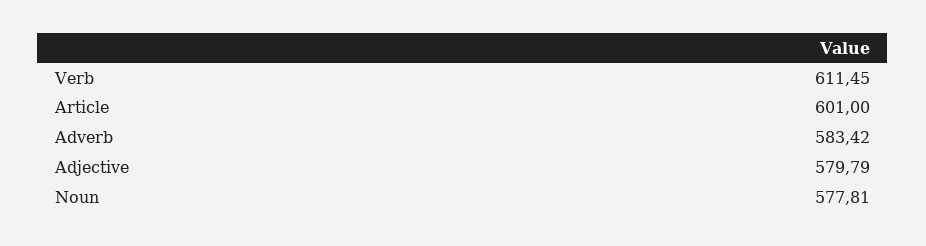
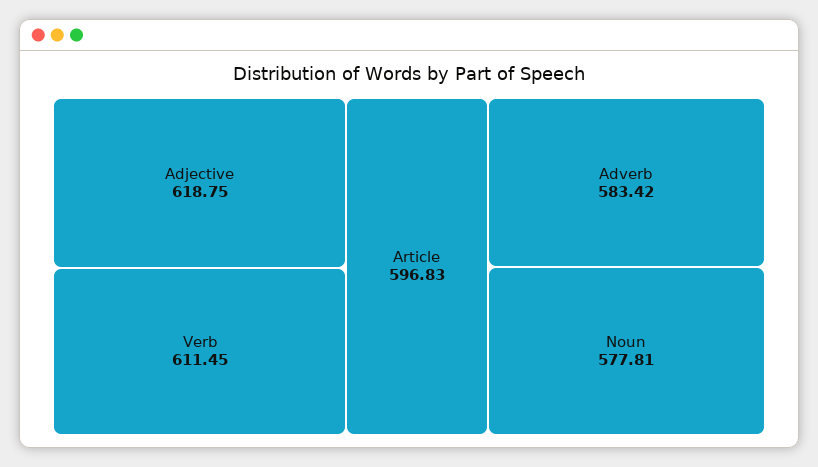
Article: 601 -> 596.83
Adjective: 579.79 -> 618.75

